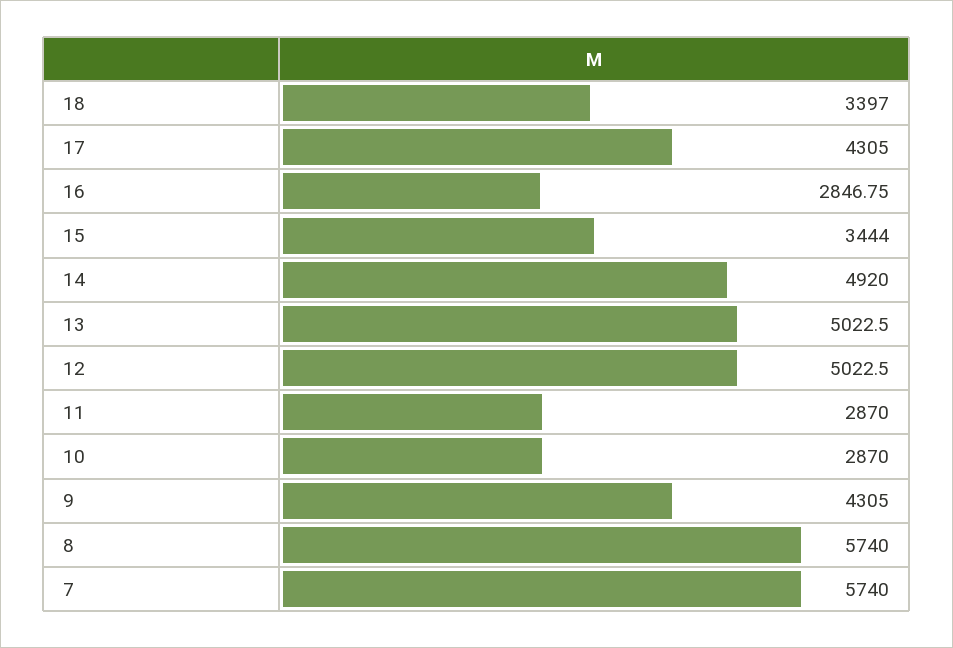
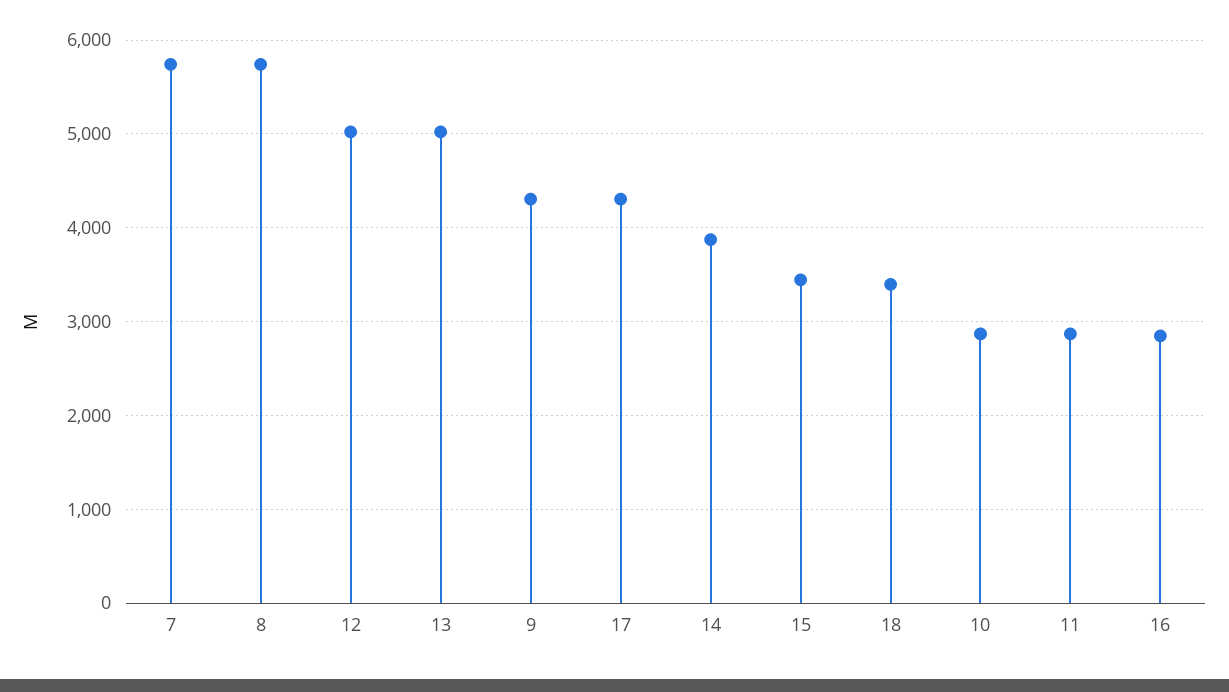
14: 4920 -> 3900

